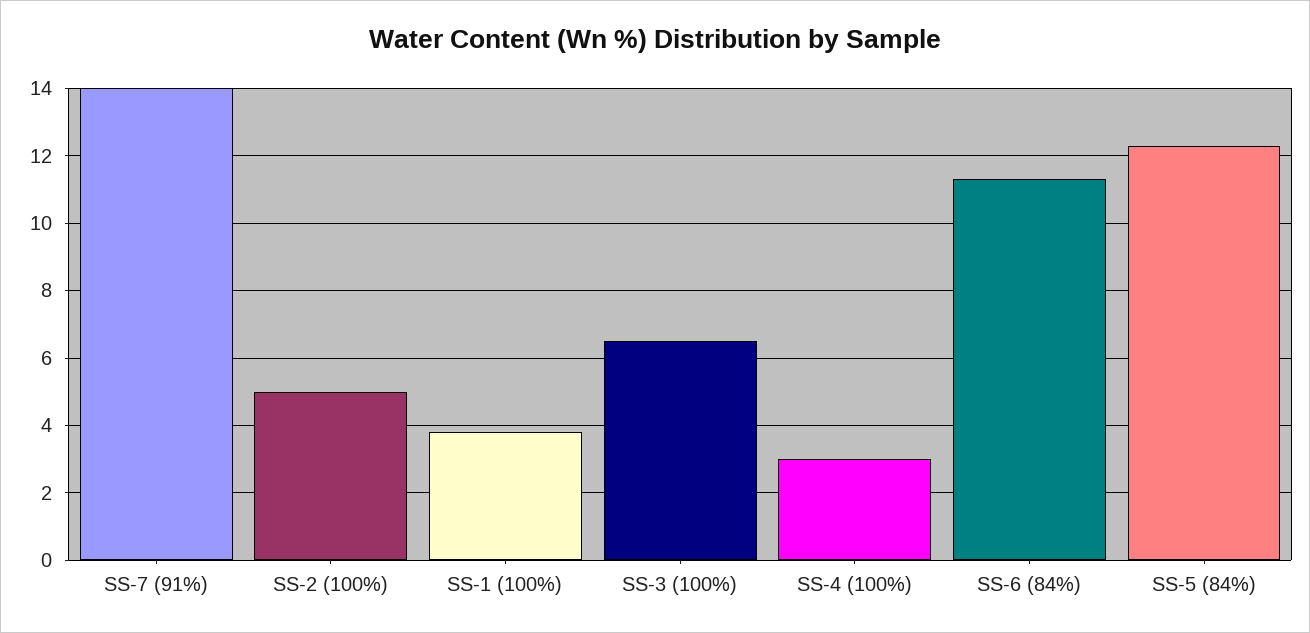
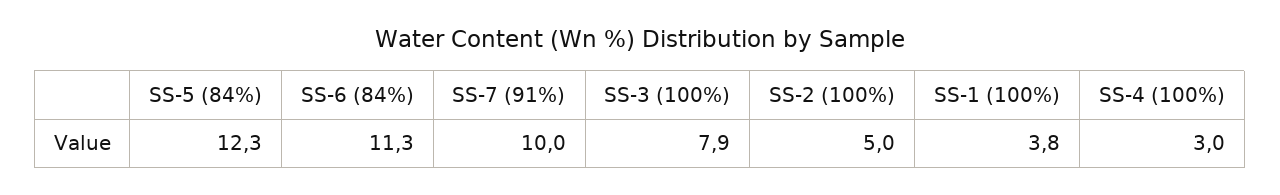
SS-7 (91%): 14 -> 10
SS-3 (100%): 6.5 -> 7.9

